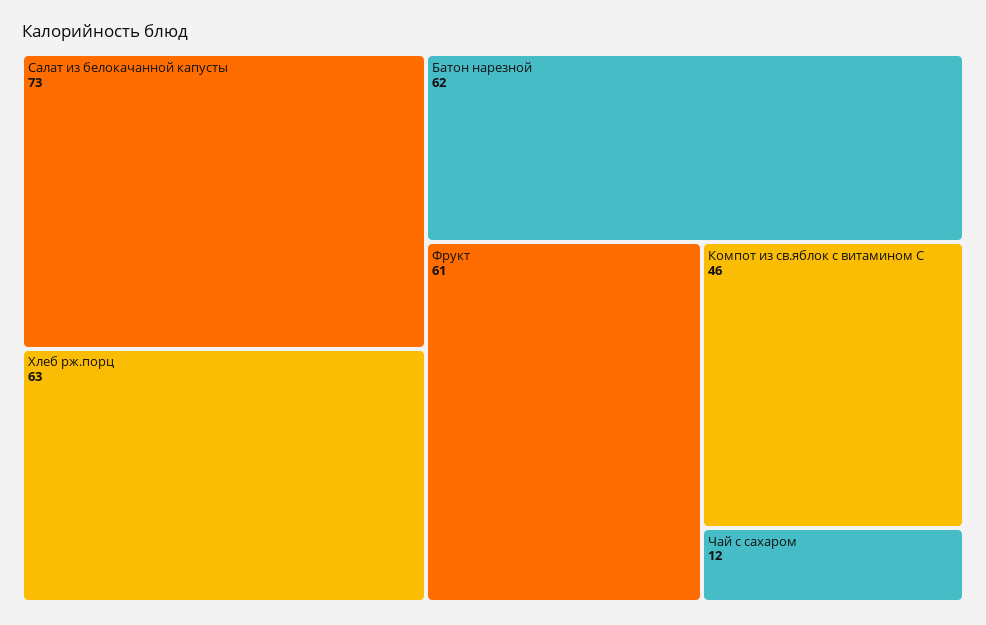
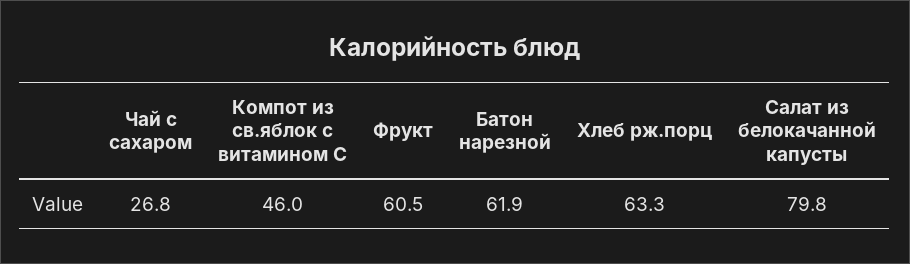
Салат из белокачанной капусты: 73 -> 79.8
Чай с сахаром: 12 -> 26.8

